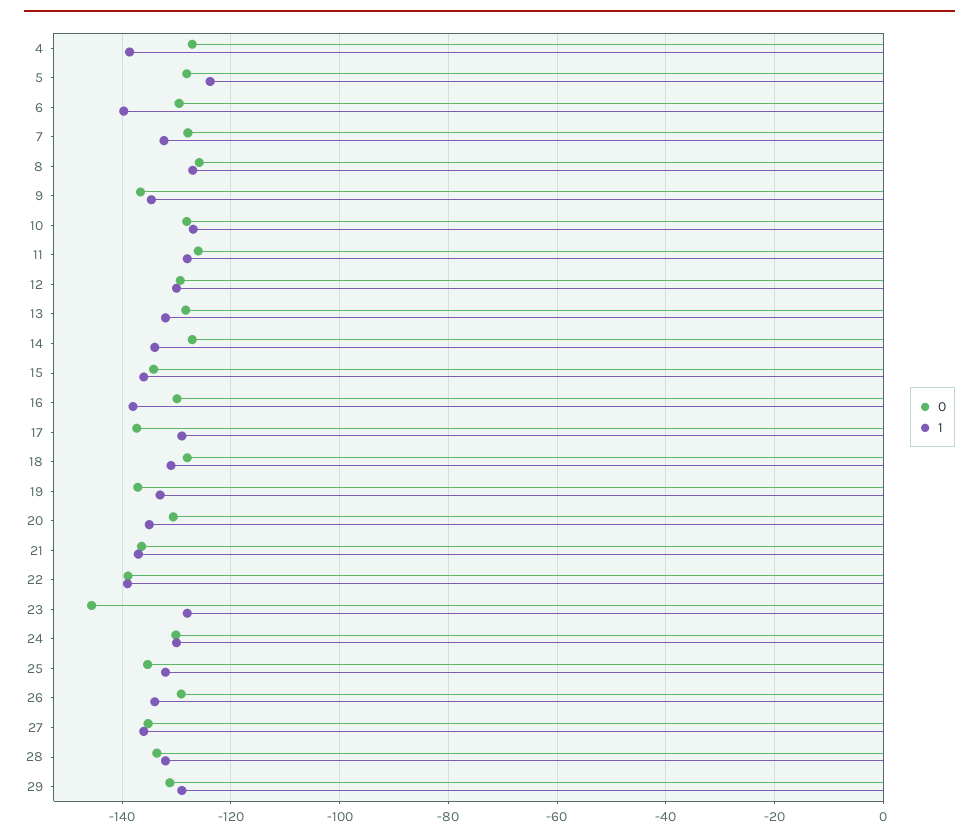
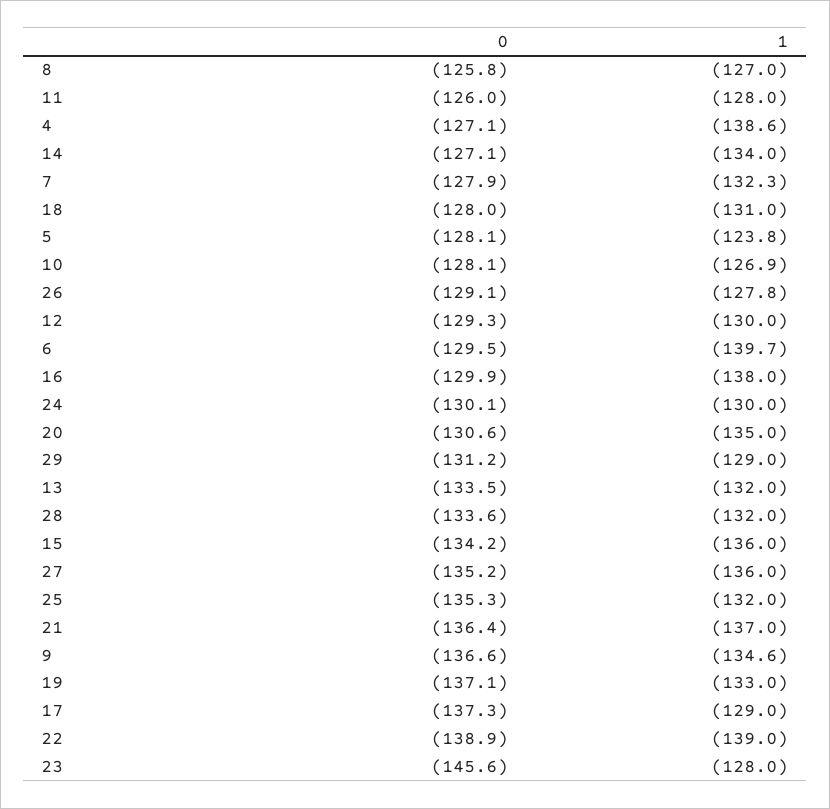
0, 13: -128 -> -133.5
1, 26: -134 -> -127.8

